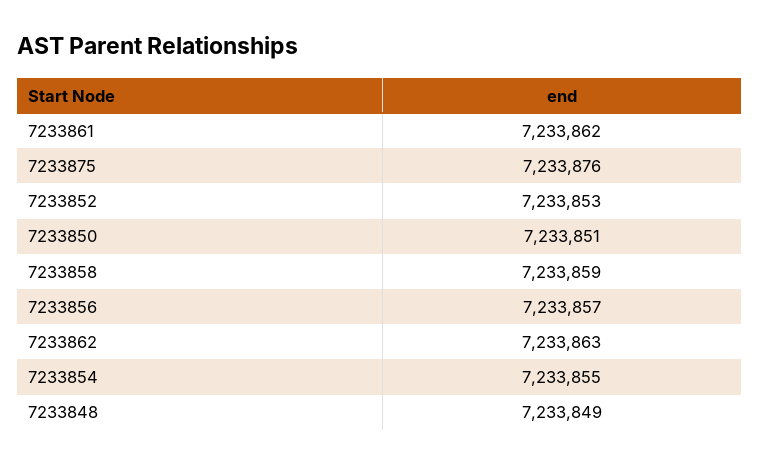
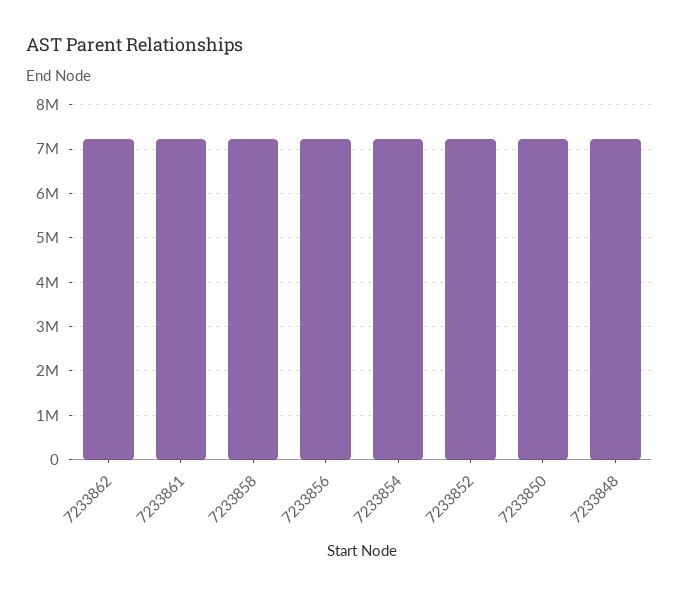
7233875: 7233876 -> none

